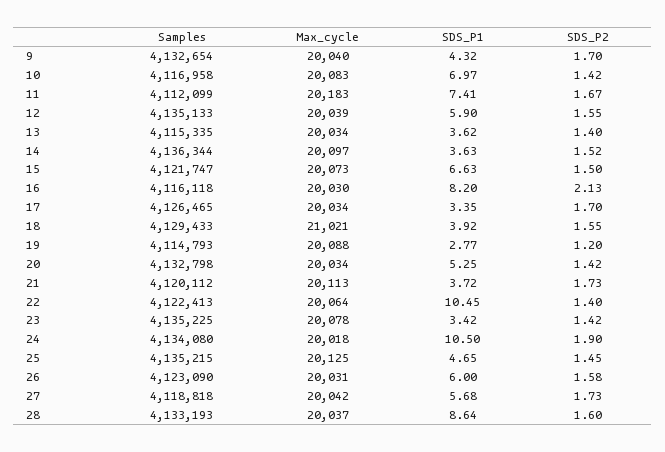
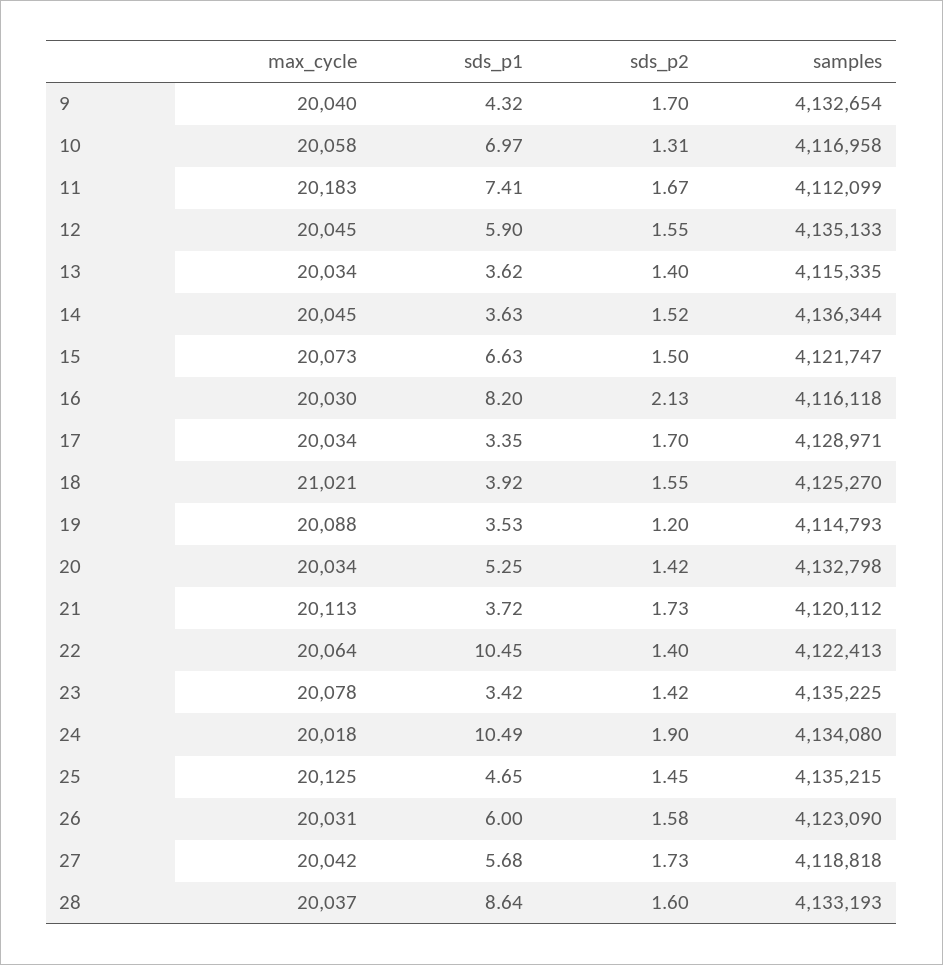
Max_cycle, 10: 20083 -> 20058
SDS_P2, 10: 1.42 -> 1.31
Max_cycle, 12: 20039 -> 20045
Max_cycle, 14: 20097 -> 20045
Samples, 17: 4126465 -> 4128971
Samples, 18: 4129433 -> 4125270
SDS_P1, 19: 2.77 -> 3.53
SDS_P1, 24: 10.5 -> 10.49

